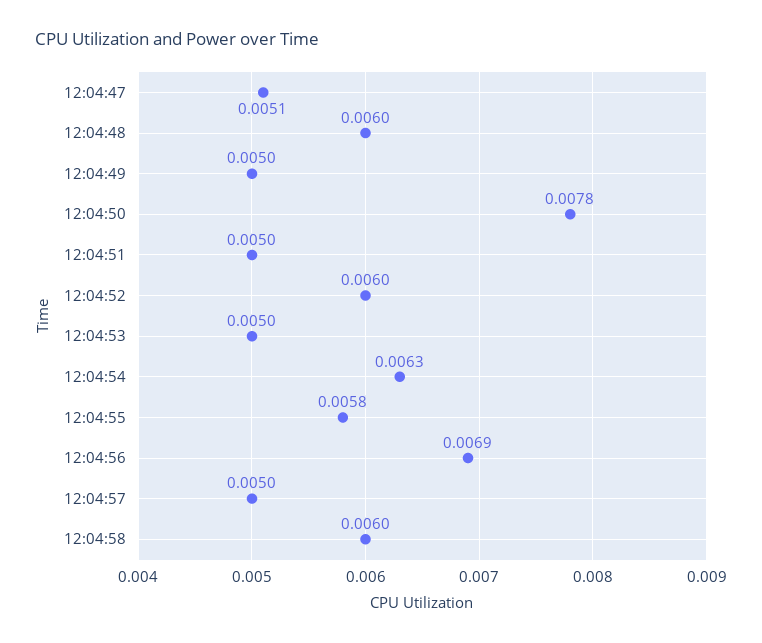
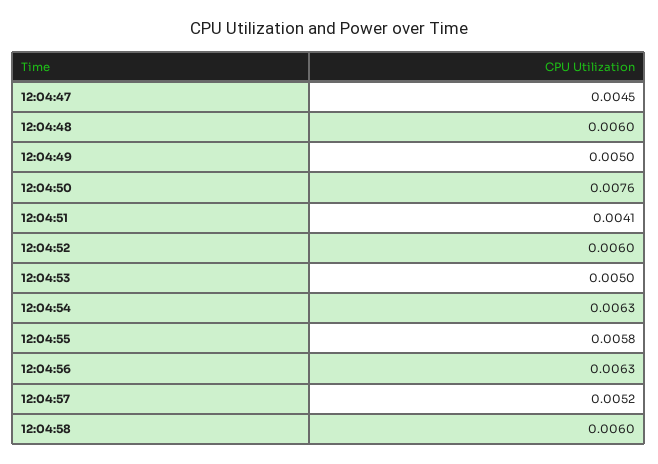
12:04:47: 0.0051 -> 0.0045
12:04:50: 0.0078 -> 0.0076
12:04:51: 0.005 -> 0.0041
12:04:56: 0.0069 -> 0.0063
12:04:57: 0.005 -> 0.0052

